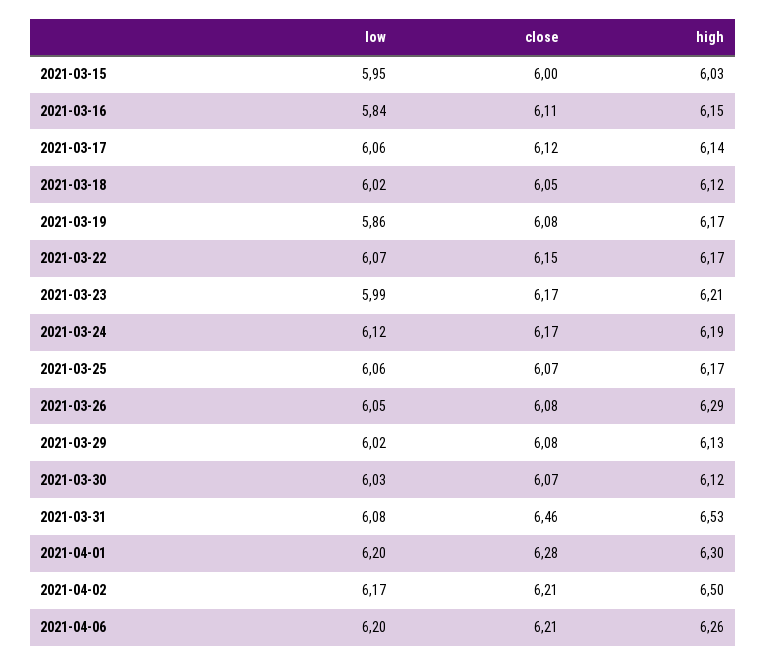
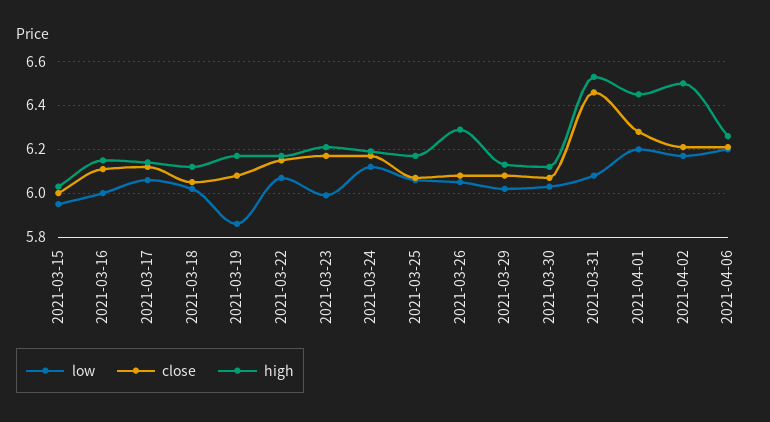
low, 2021-03-16: 5.84 -> 6
high, 2021-04-01: 6.3 -> 6.45

